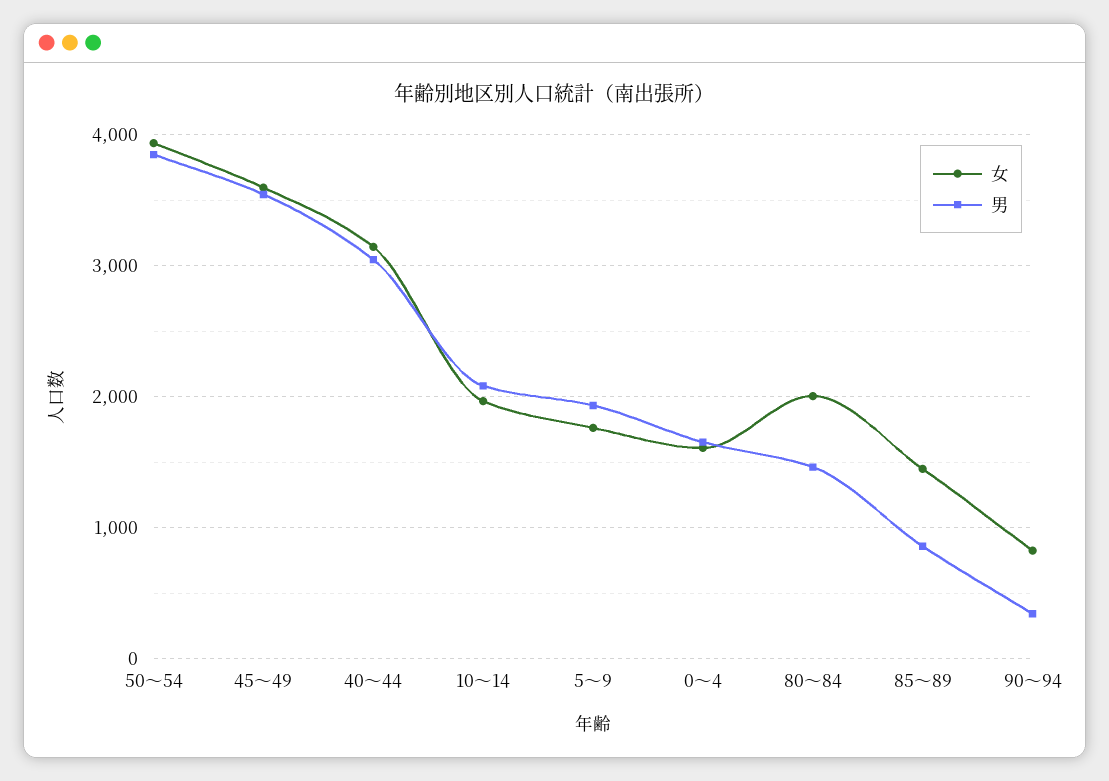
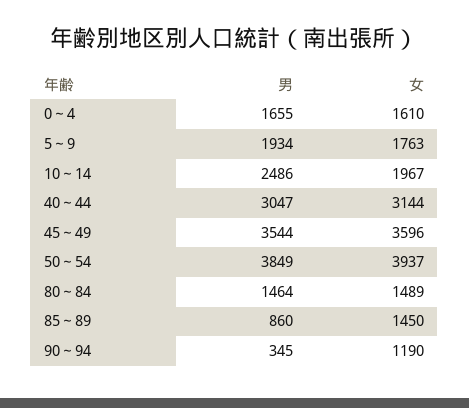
男, 10～14: 2100 -> 2486
女, 80～84: 2000 -> 1489
女, 90～94: 800 -> 1190

